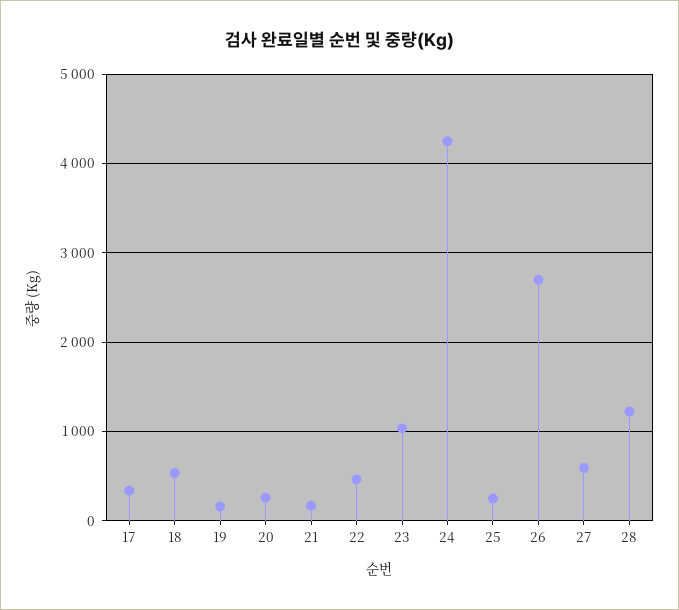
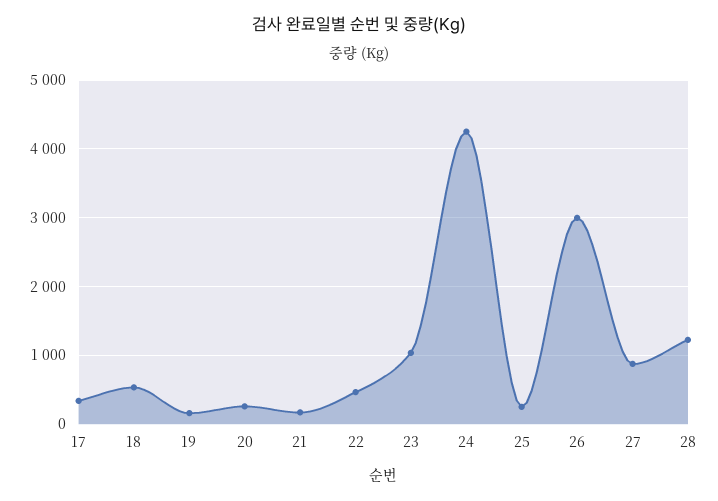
26: 2700 -> 3000
27: 600 -> 900

